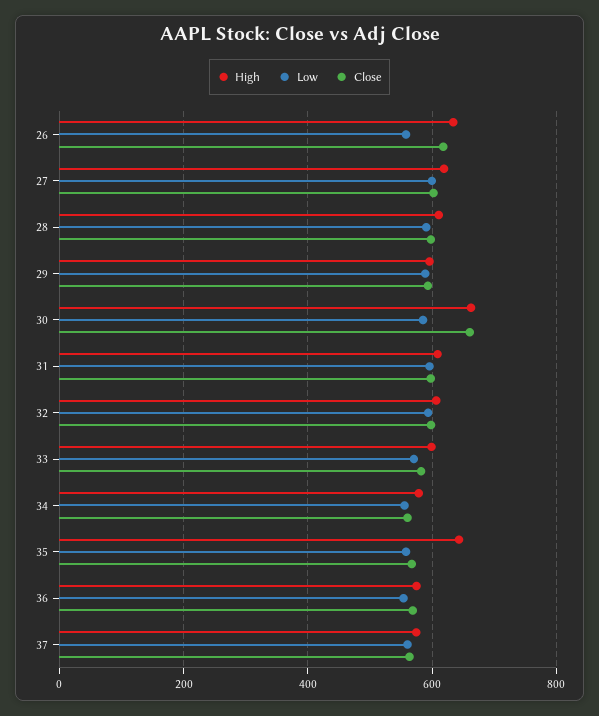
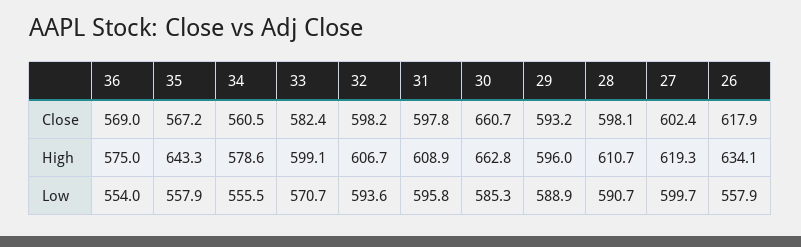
High, 37: 580 -> none
Low, 37: 560 -> none
Close, 37: 560 -> none

